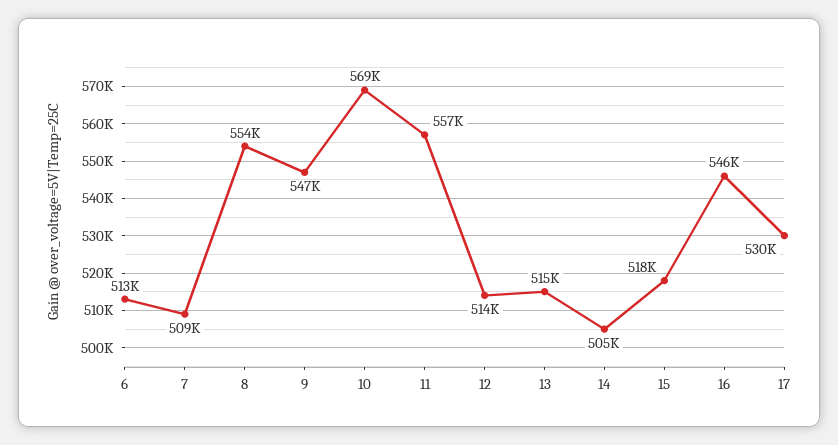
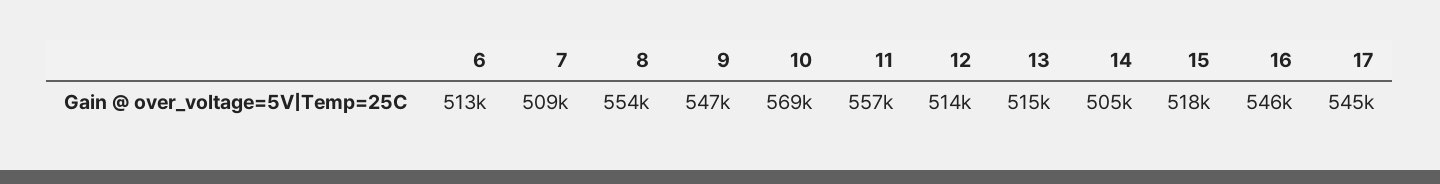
17: 530000 -> 545000

